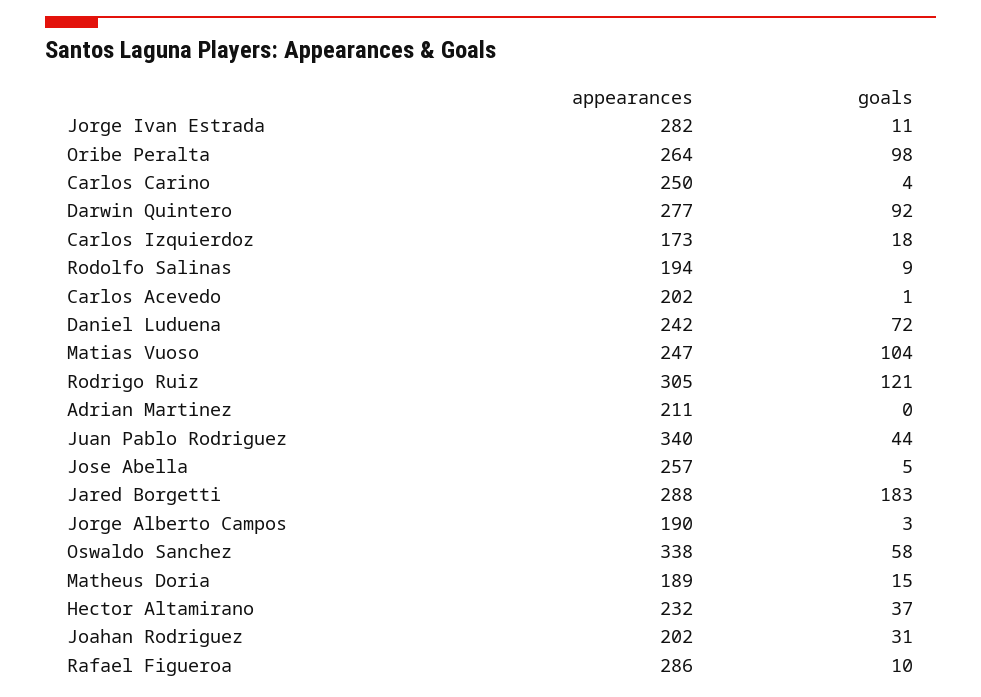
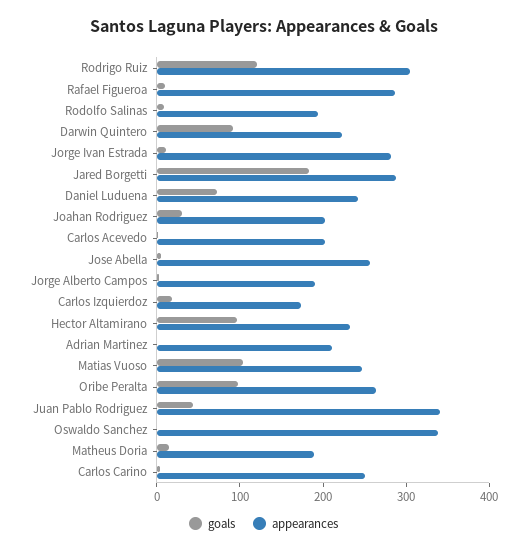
appearances, Darwin Quintero: 277 -> 220
goals, Oswaldo Sanchez: 58 -> 0
goals, Hector Altamirano: 37 -> 100

